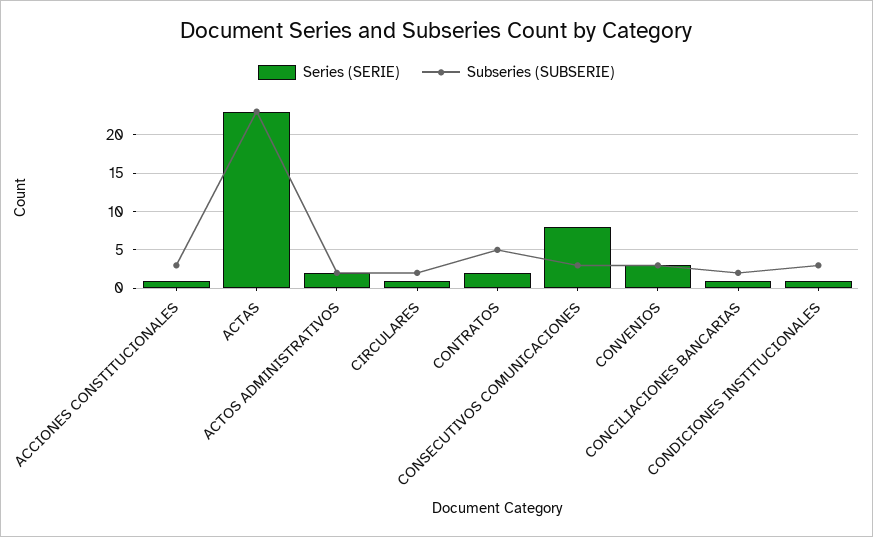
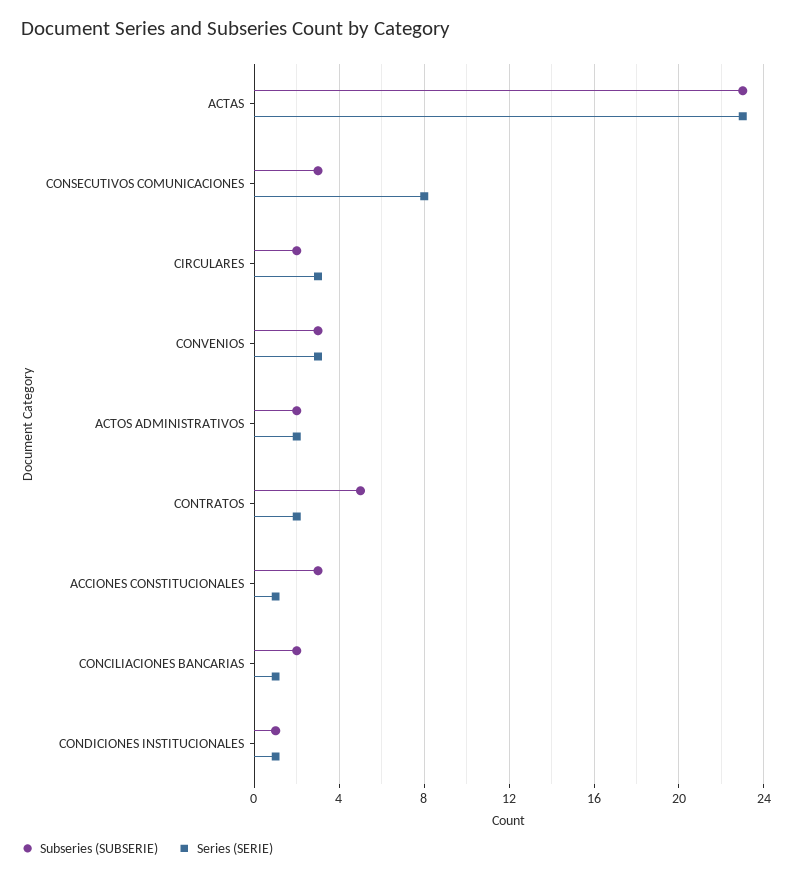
Series (SERIE), CIRCULARES: 1 -> 3
Subseries (SUBSERIE), CONDICIONES INSTITUCIONALES: 3 -> 1

